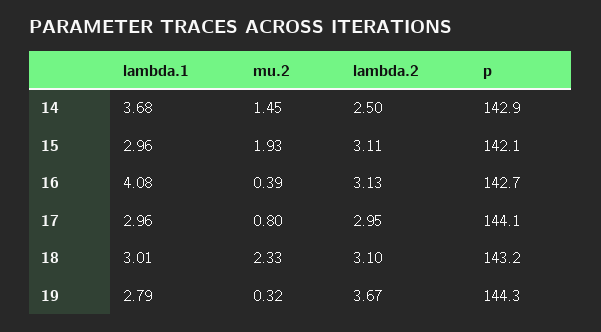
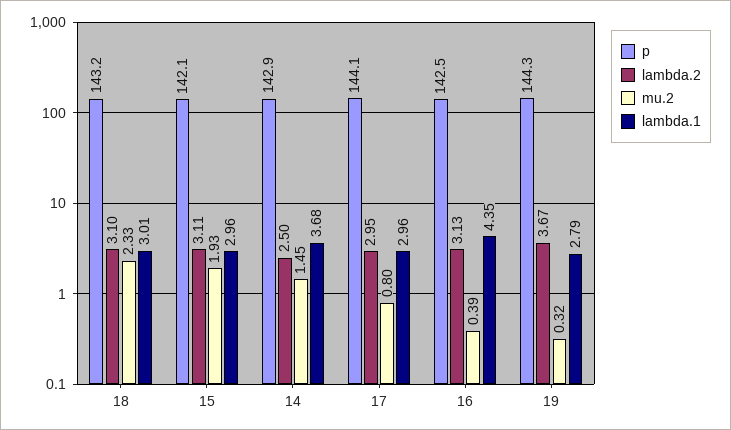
lambda.1, 16: 4.08 -> 4.35
p, 16: 142.7 -> 142.5

